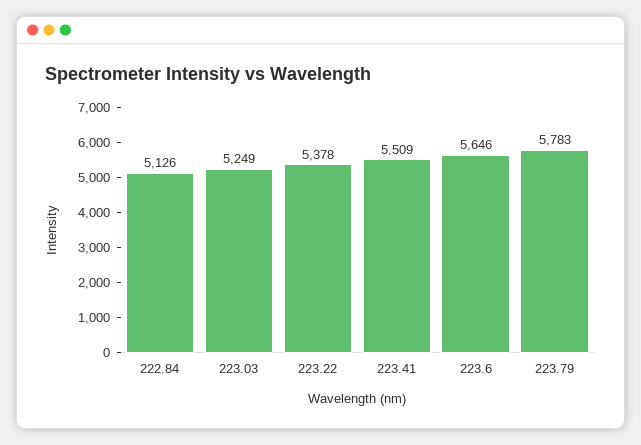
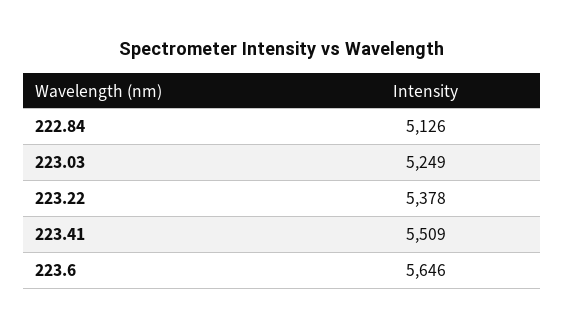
223.79: 5783 -> none

